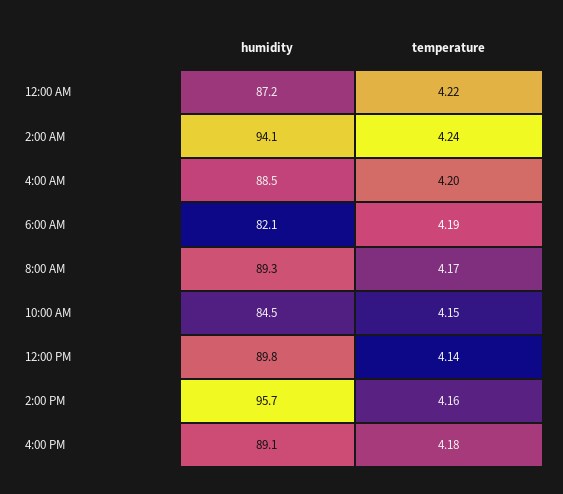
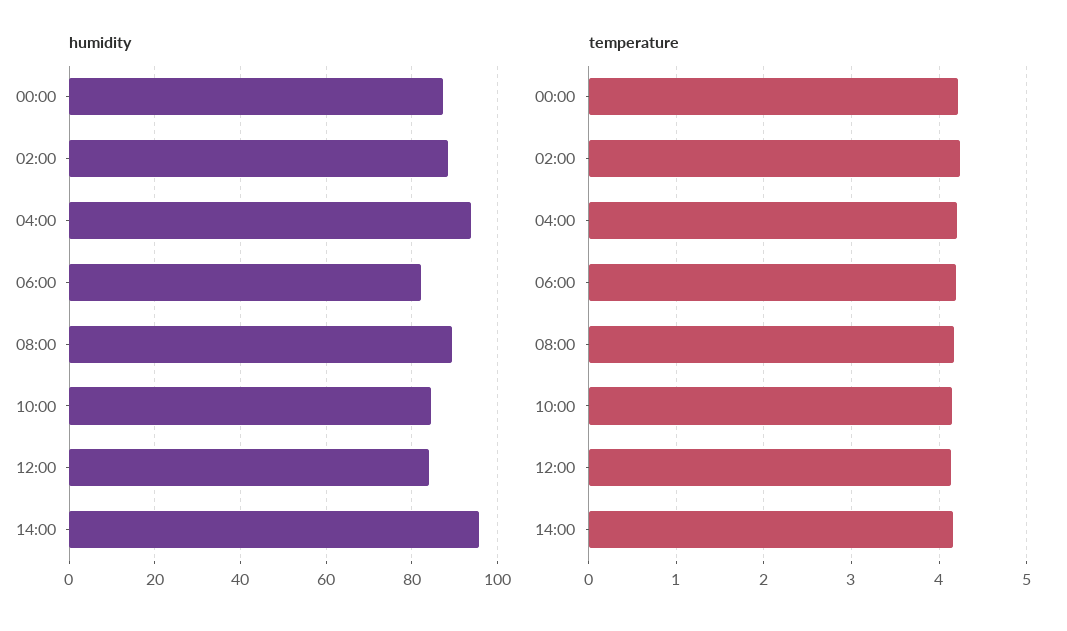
humidity, 2:00 AM: 94.1 -> 88
humidity, 4:00 AM: 88.5 -> 94
humidity, 12:00 PM: 89.8 -> 84
humidity, 4:00 PM: 89.1 -> none
temperature, 4:00 PM: 4.18 -> none

